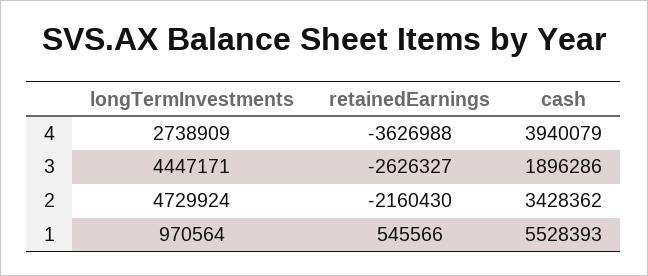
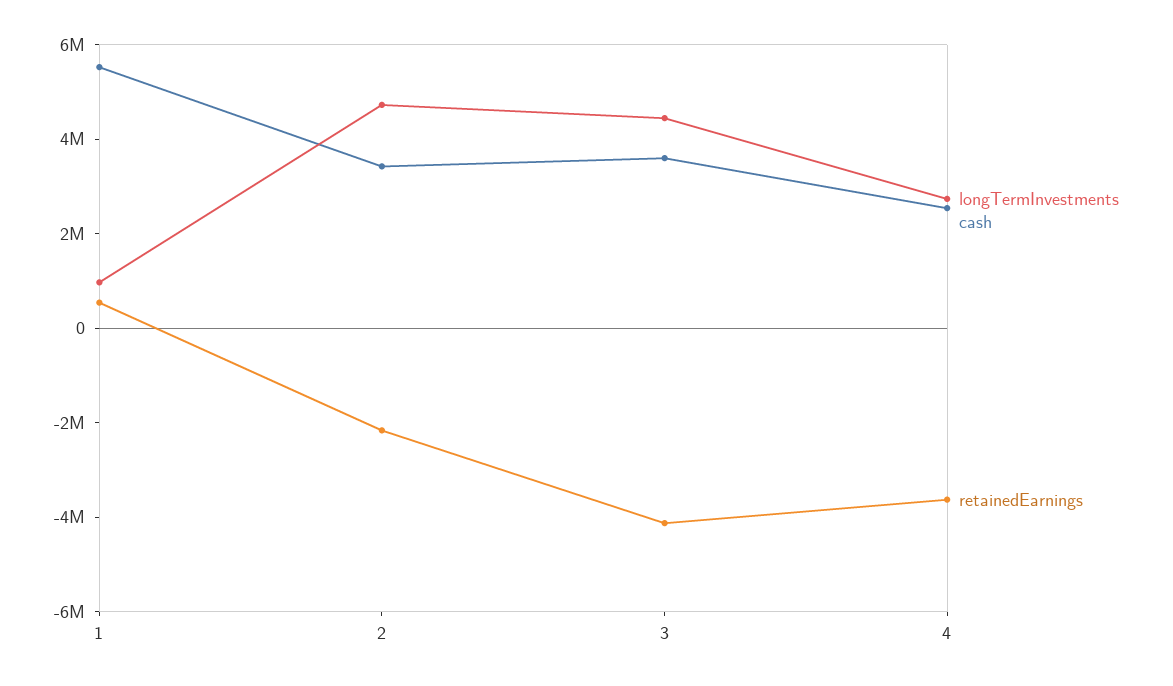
cash, 4: 3940079 -> 2500000
retainedEarnings, 3: -2626327 -> -4000000
cash, 3: 1896286 -> 3500000

